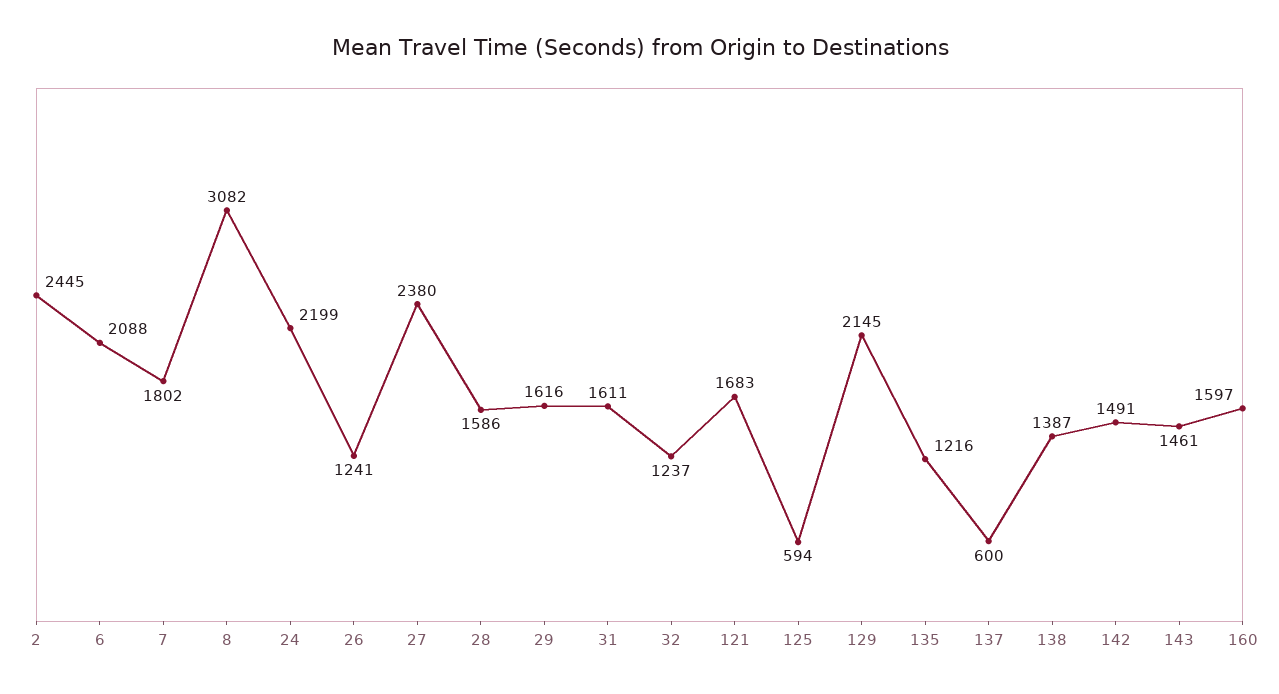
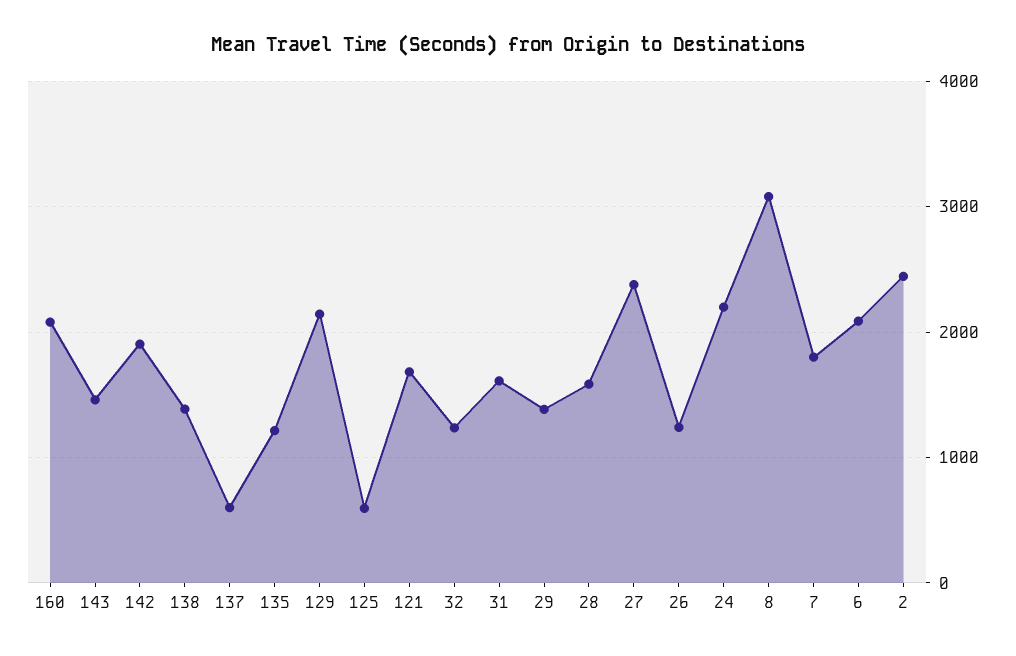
29: 1616 -> 1400
142: 1491 -> 1900
160: 1597 -> 2100

